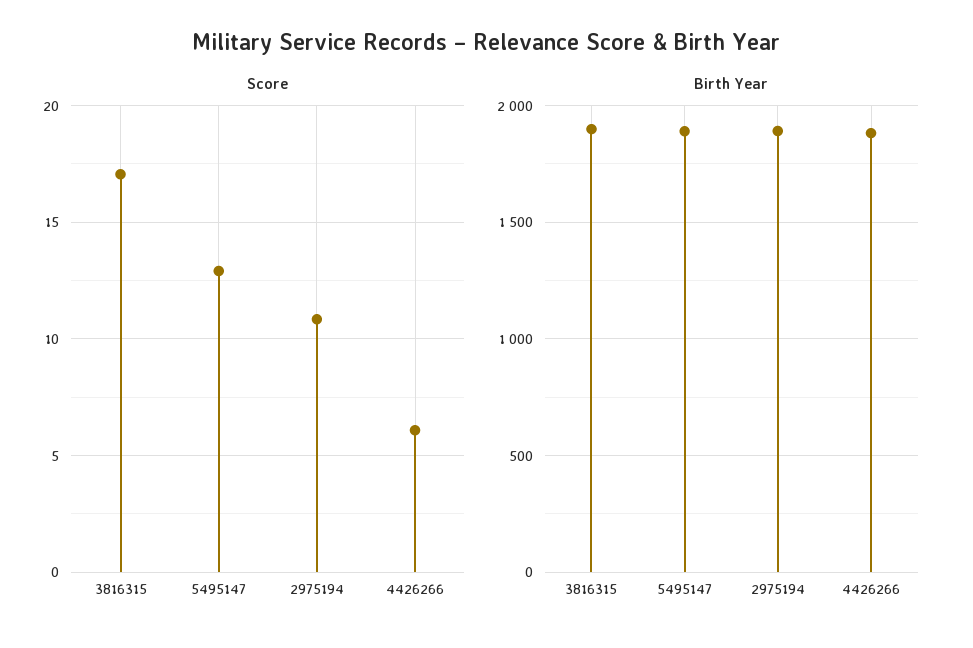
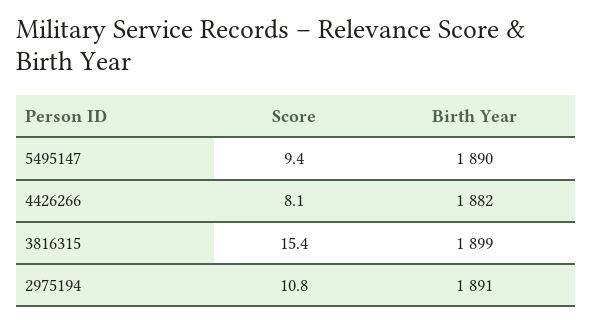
Score, 3816315: 17 -> 15.4
Score, 5495147: 13 -> 9.4
Score, 4426266: 6 -> 8.1

